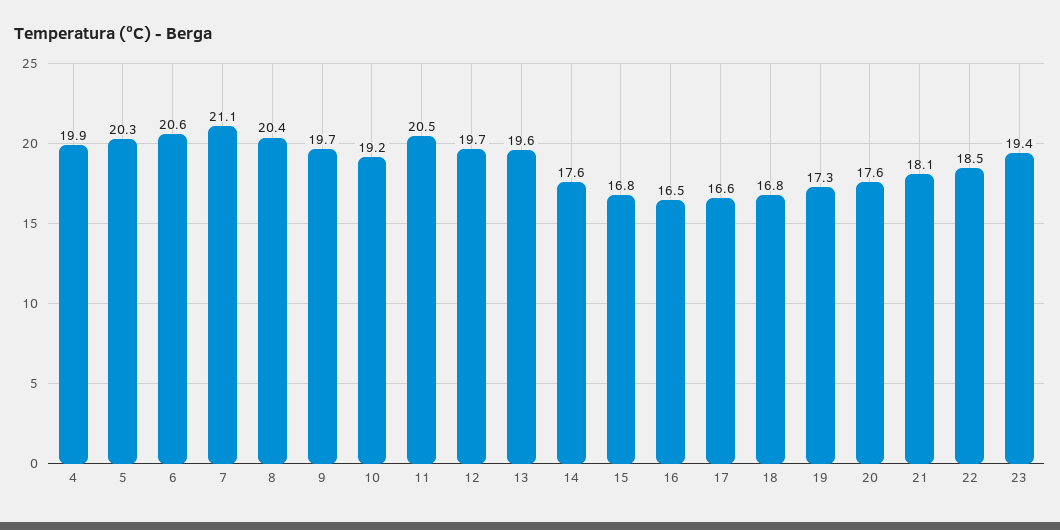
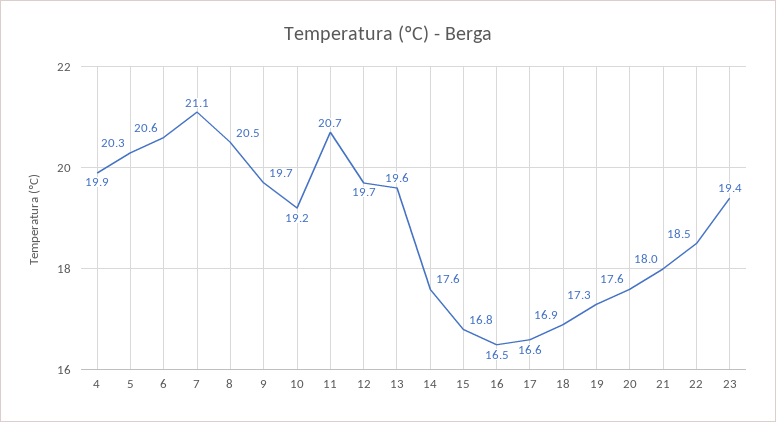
8: 20.4 -> 20.5
11: 20.5 -> 20.7
18: 16.8 -> 16.9
21: 18.1 -> 18

